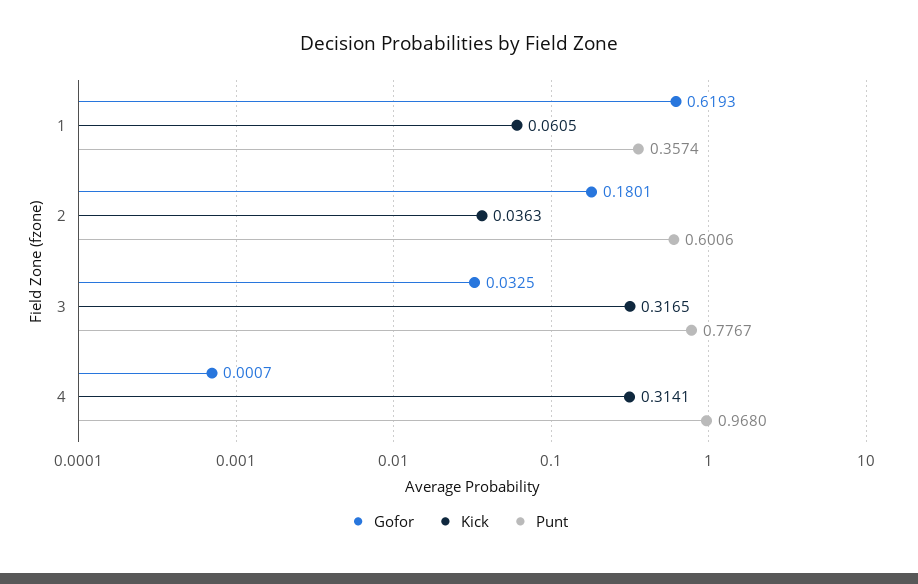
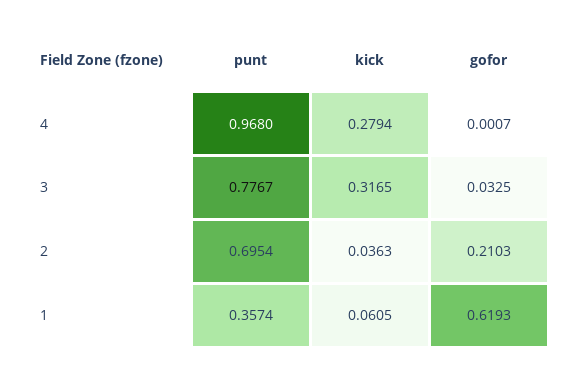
Gofor, 2: 0.1801 -> 0.2103
Punt, 2: 0.6006 -> 0.6954
Kick, 4: 0.3141 -> 0.2794

